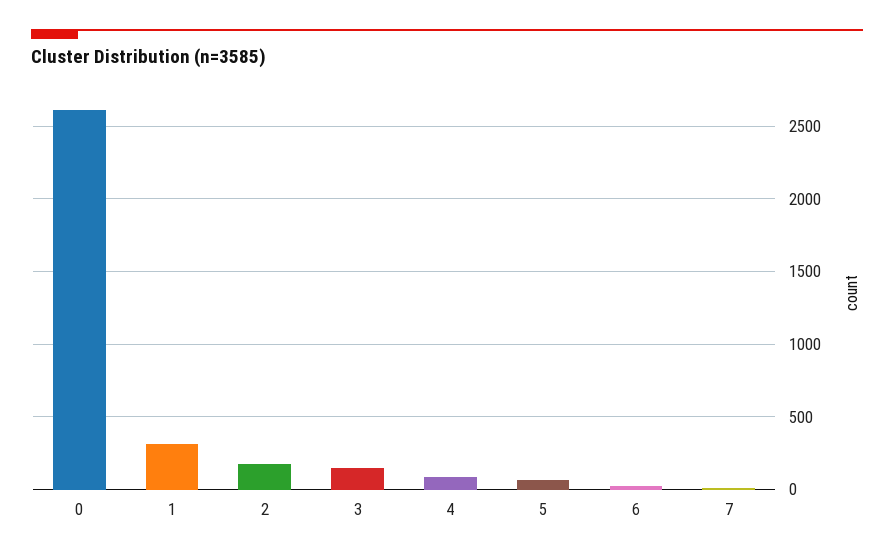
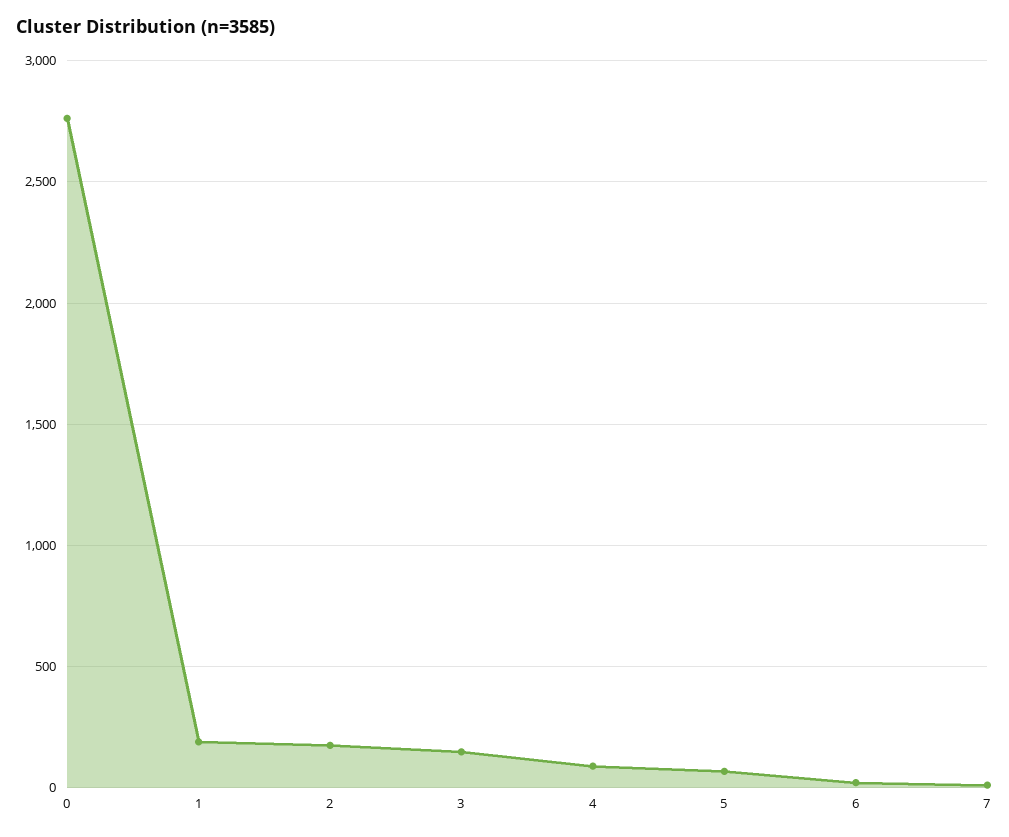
0: 2600 -> 2750
1: 300 -> 200

